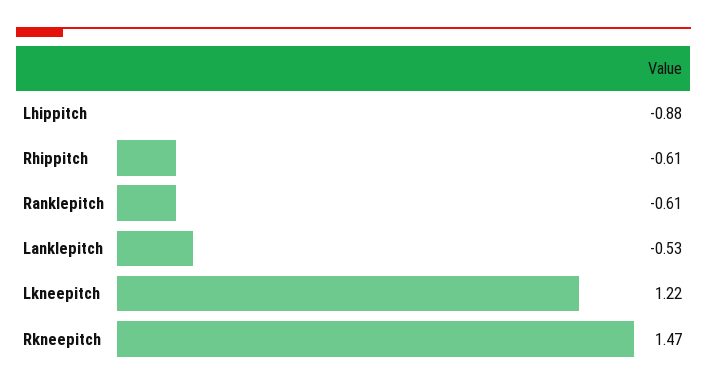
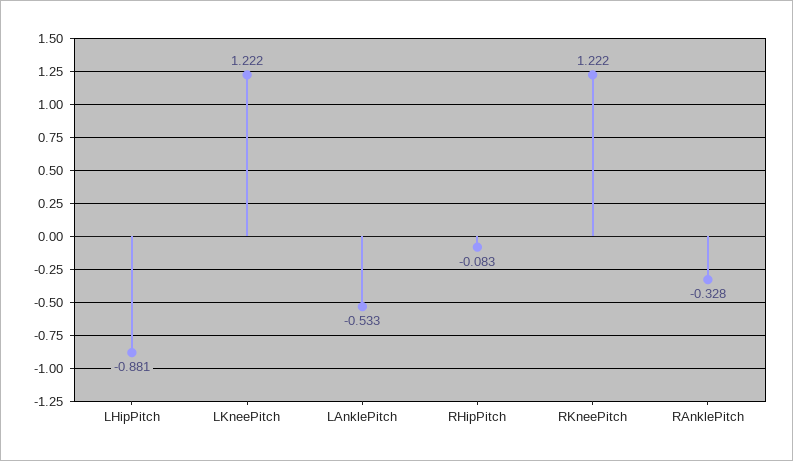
Rhippitch: -0.61 -> -0.083
Ranklepitch: -0.61 -> -0.328
Rkneepitch: 1.47 -> 1.222

